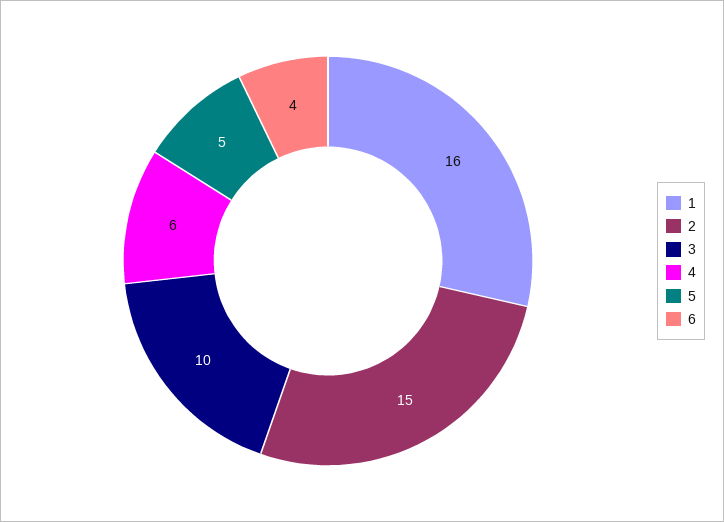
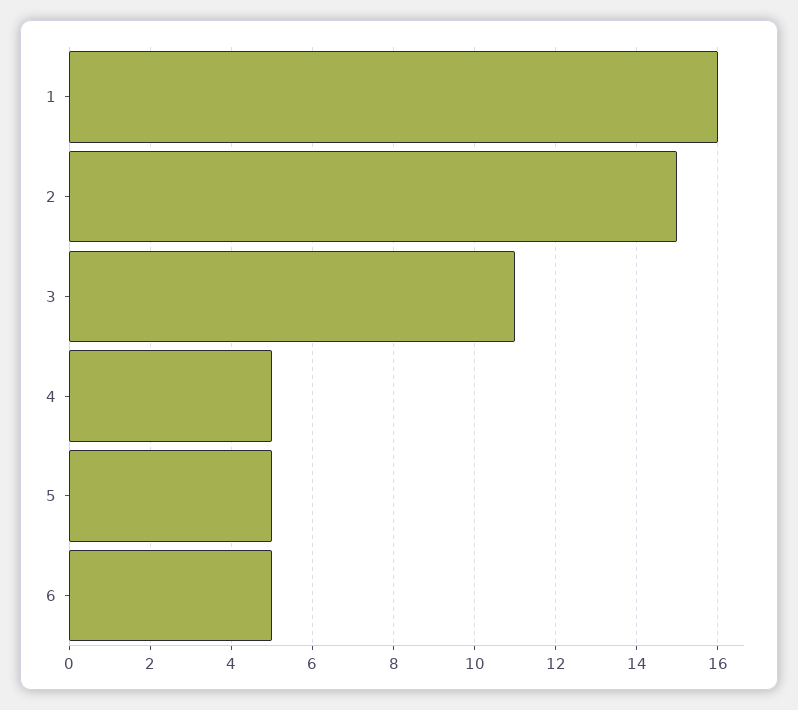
3: 10 -> 11
4: 6 -> 5
6: 4 -> 5

